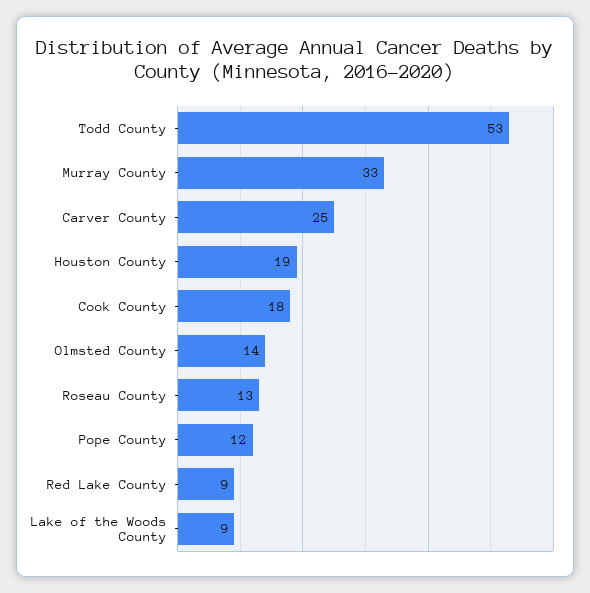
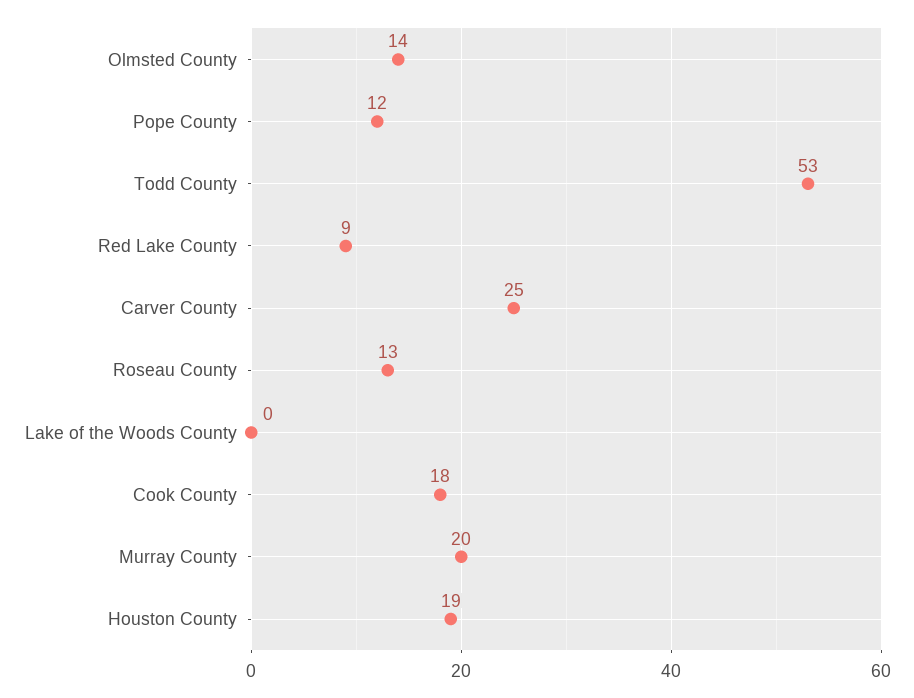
Murray County: 33 -> 20
Lake of the Woods County: 9 -> 0

